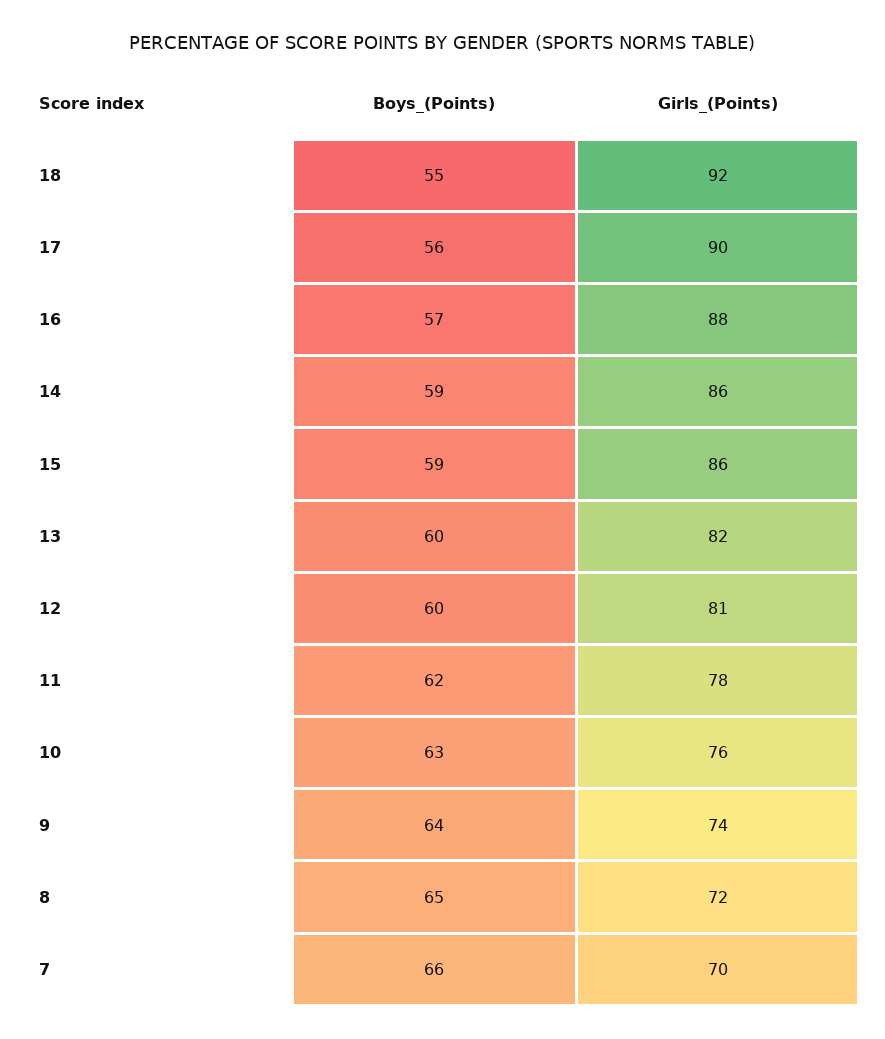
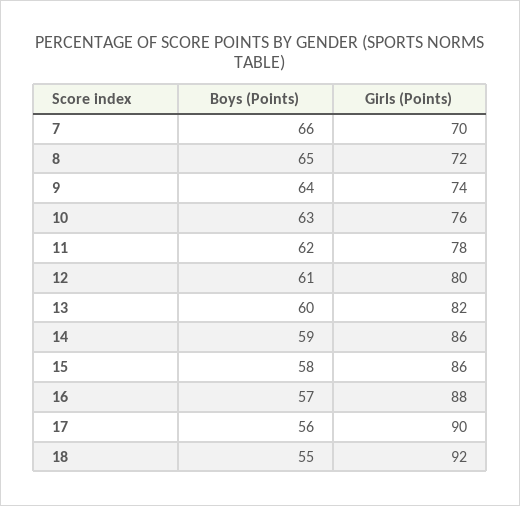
Boys_(Points), 15: 59 -> 58
Boys_(Points), 12: 60 -> 61
Girls_(Points), 12: 81 -> 80

